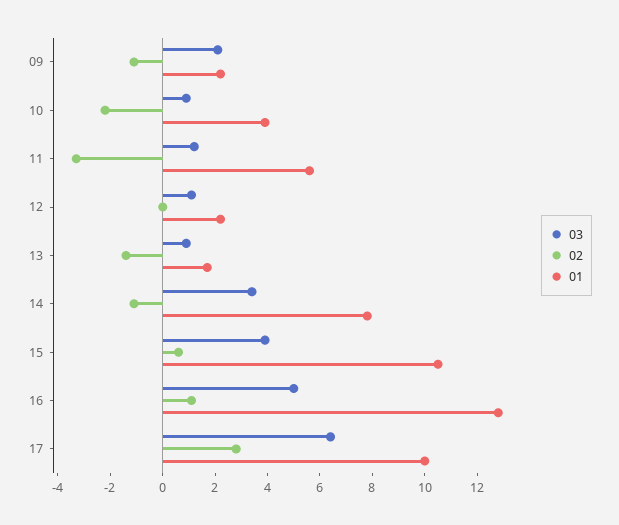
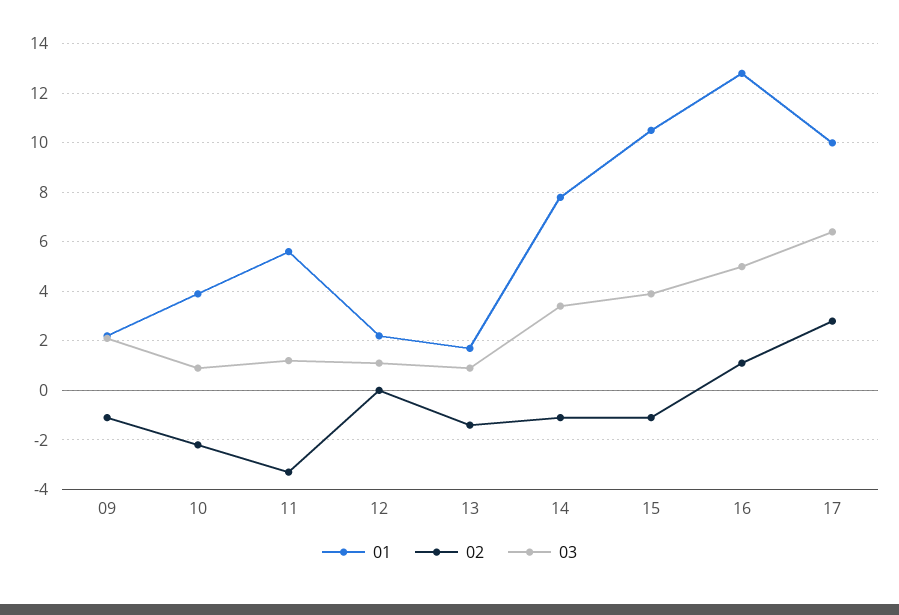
02, 15: 0.5 -> -1

